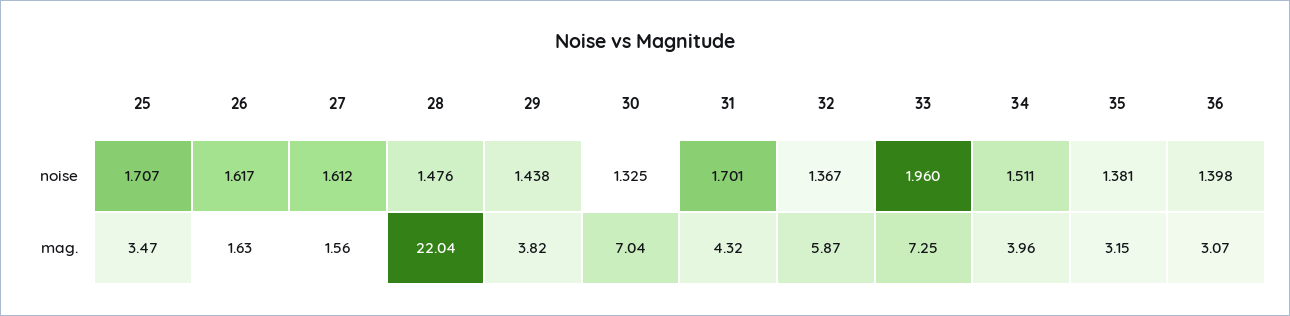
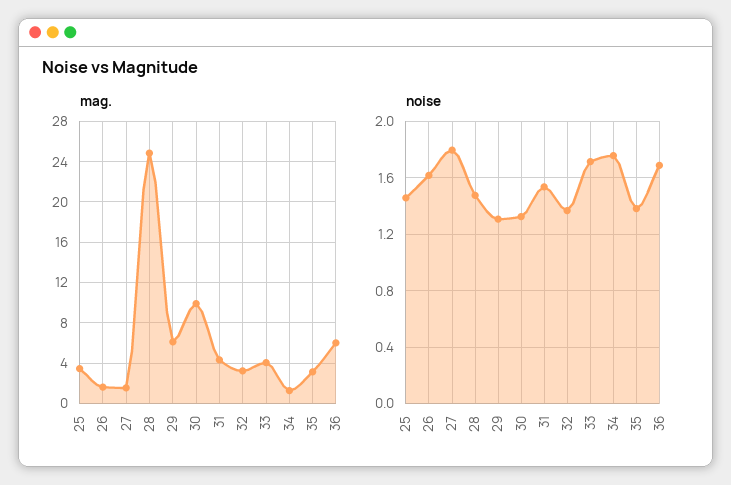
noise, 25: 1.707 -> 1.45
noise, 27: 1.612 -> 1.8
noise, 29: 1.438 -> 1.3
noise, 31: 1.701 -> 1.55
noise, 33: 1.96 -> 1.7
noise, 34: 1.511 -> 1.75
noise, 36: 1.398 -> 1.7
mag., 28: 22.04 -> 25
mag., 29: 3.82 -> 6
mag., 30: 7.04 -> 10
mag., 32: 5.87 -> 3
mag., 33: 7.25 -> 4
mag., 34: 3.96 -> 1
mag., 36: 3.07 -> 6

